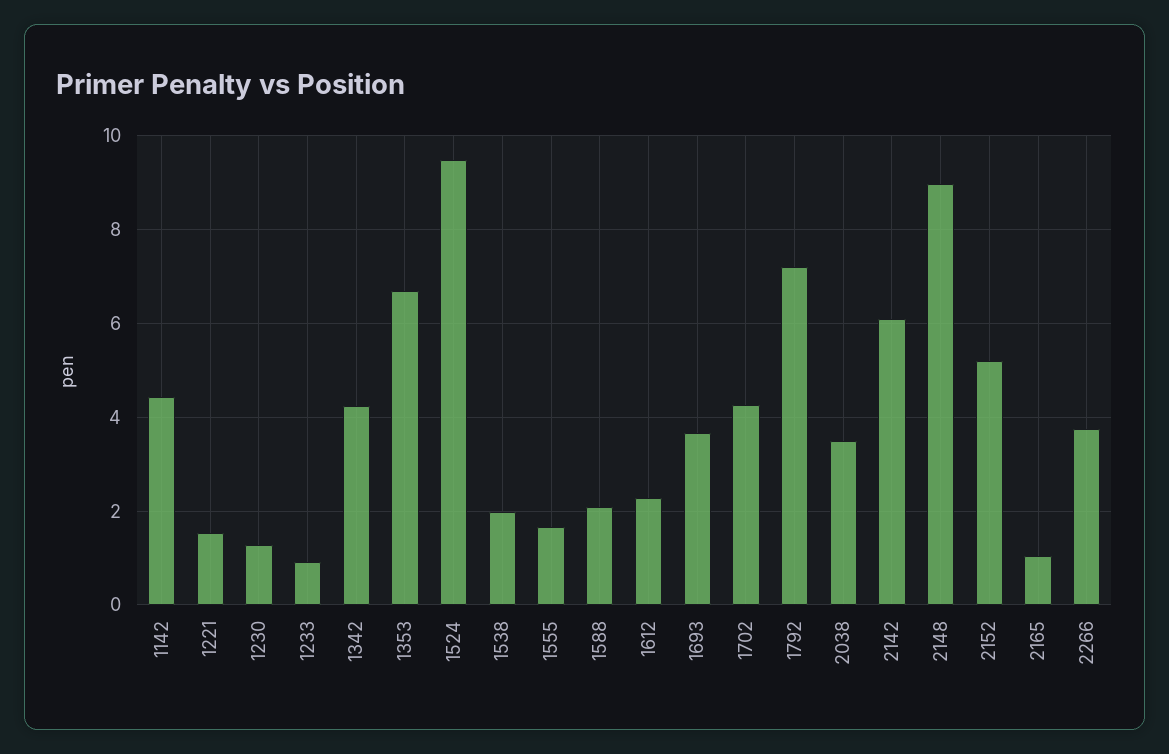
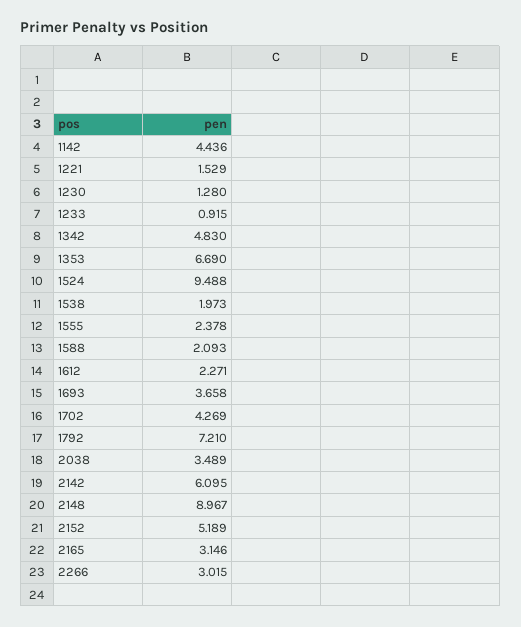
1342: 4.2 -> 4.83
1555: 1.6 -> 2.378
2165: 1 -> 3.146
2266: 3.8 -> 3.015

